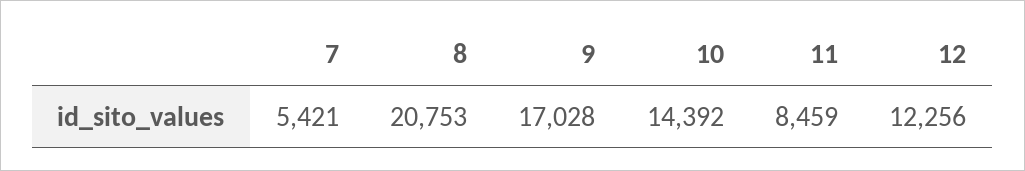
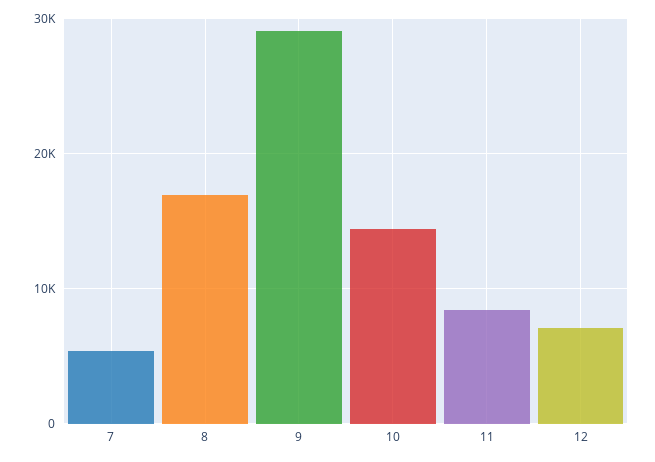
8: 20753 -> 17000
9: 17028 -> 29000
12: 12256 -> 7000

